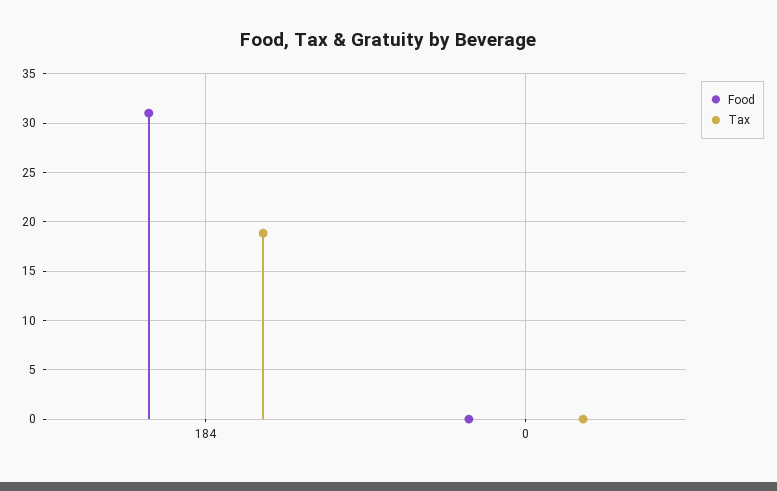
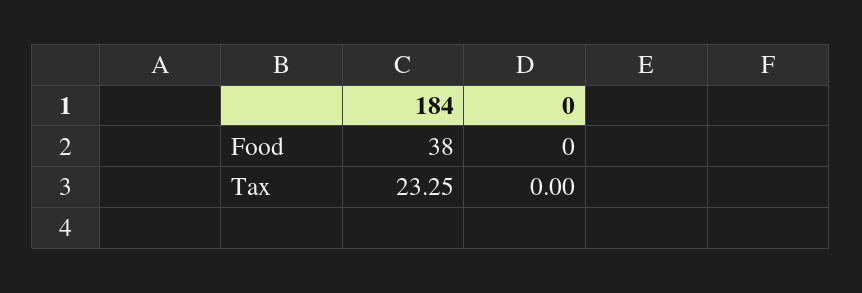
Food, 184: 31 -> 38
Tax, 184: 19 -> 23.25

